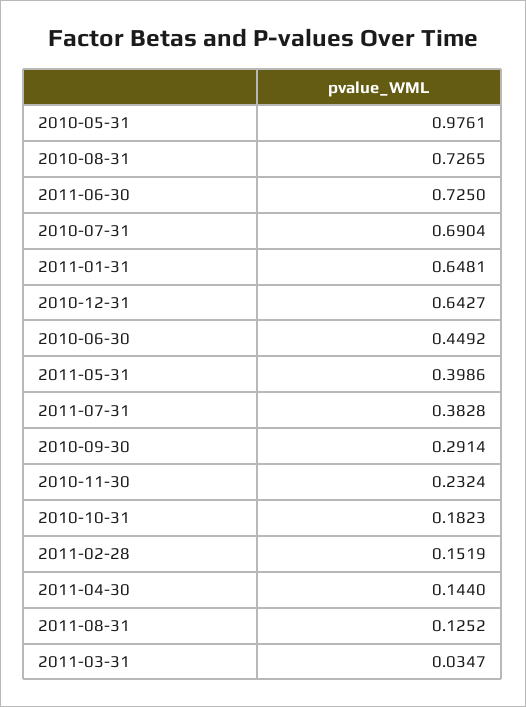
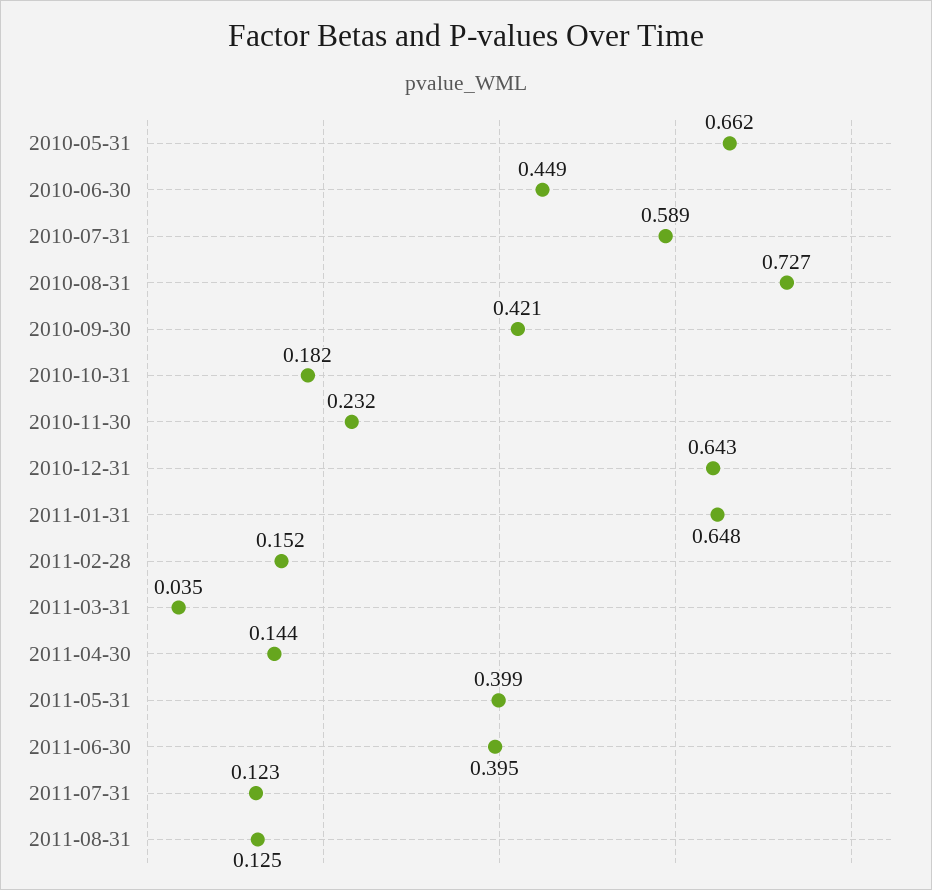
2010-05-31: 0.9761 -> 0.662
2011-06-30: 0.725 -> 0.395
2010-07-31: 0.6904 -> 0.589
2011-07-31: 0.3828 -> 0.123
2010-09-30: 0.2914 -> 0.421

